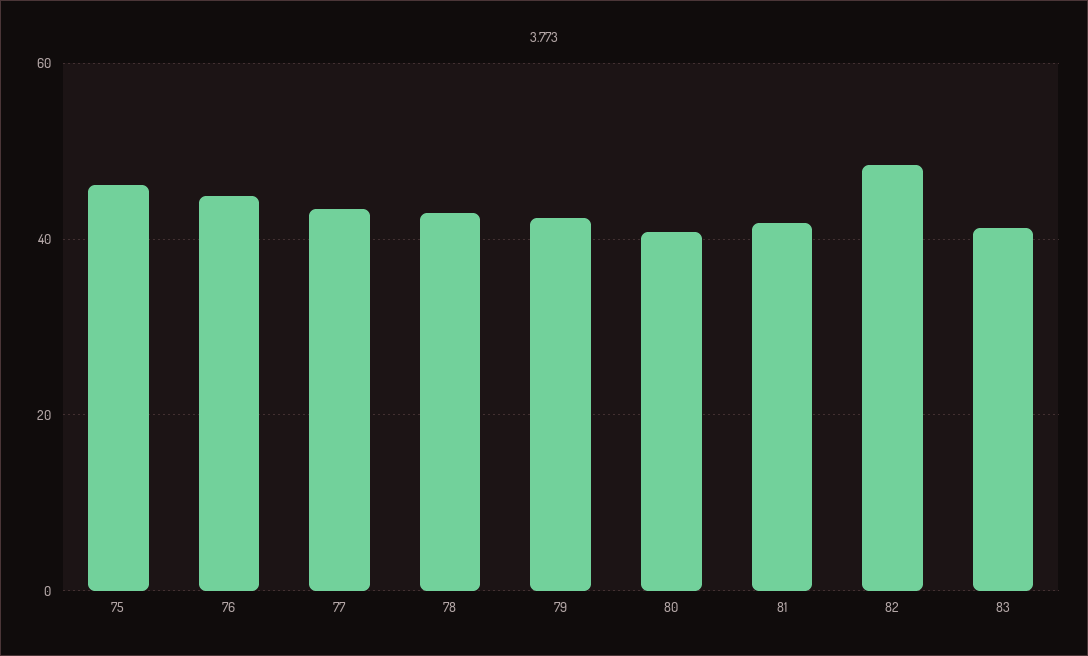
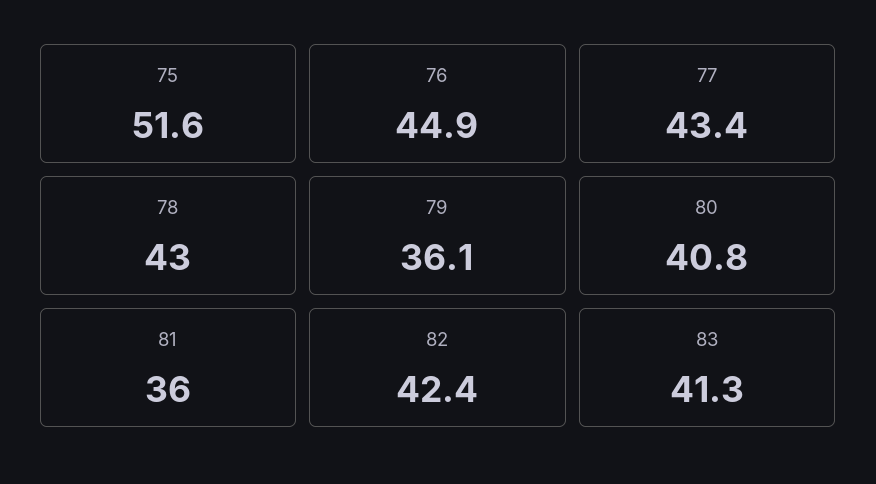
75: 46 -> 51.6
79: 42 -> 36.1
81: 42 -> 36
82: 48 -> 42.4

